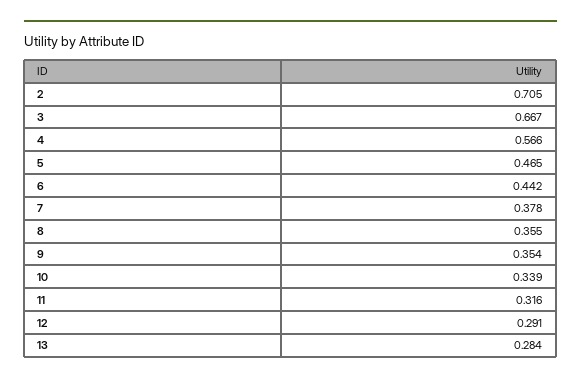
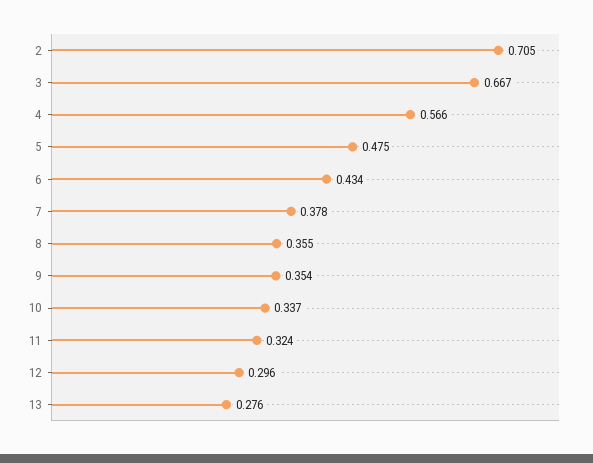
5: 0.465 -> 0.475
6: 0.442 -> 0.434
10: 0.339 -> 0.337
11: 0.316 -> 0.324
12: 0.291 -> 0.296
13: 0.284 -> 0.276

